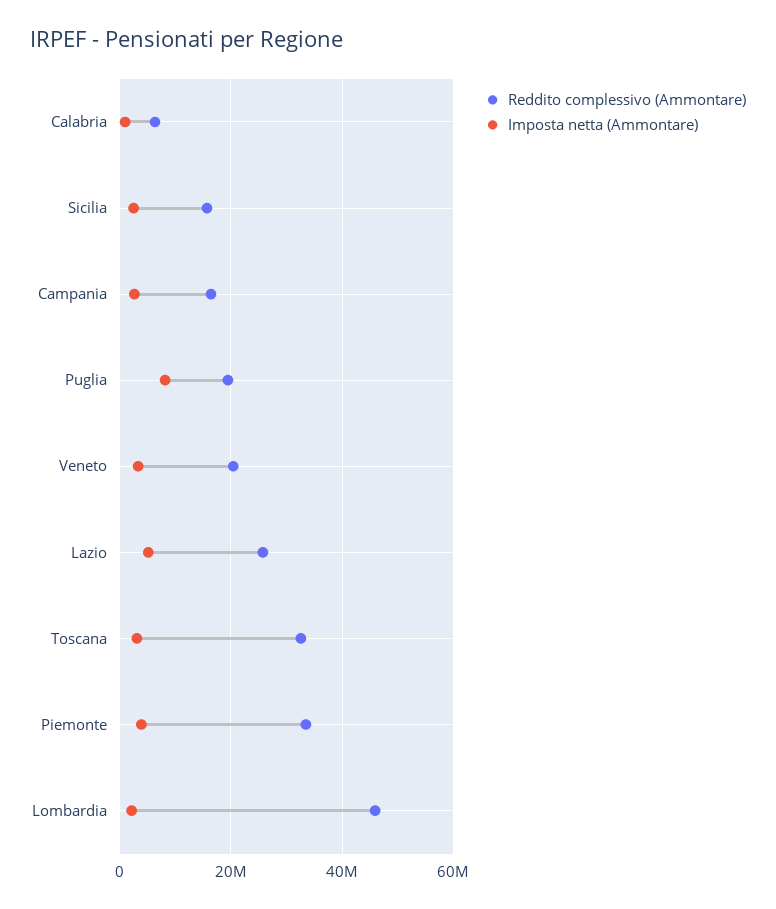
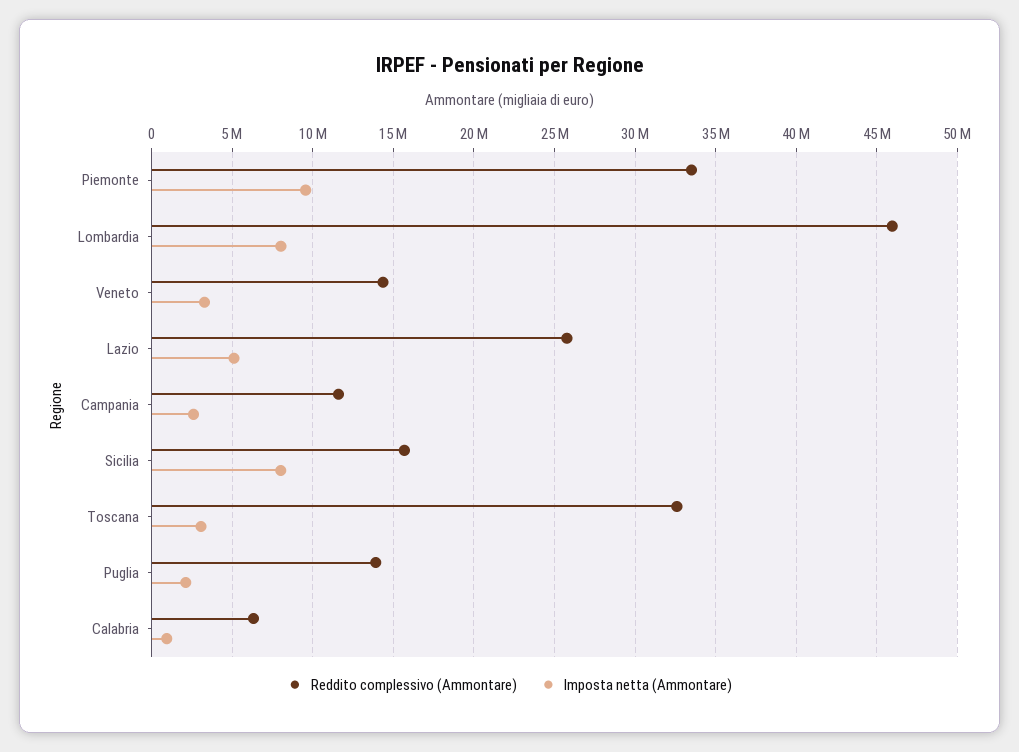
Imposta netta (Ammontare), Sicilia: 2000000 -> 8000000
Reddito complessivo (Ammontare), Campania: 16000000 -> 11500000
Reddito complessivo (Ammontare), Puglia: 20000000 -> 14000000
Imposta netta (Ammontare), Puglia: 8000000 -> 2000000
Reddito complessivo (Ammontare), Veneto: 20000000 -> 14500000
Imposta netta (Ammontare), Piemonte: 4000000 -> 9500000
Imposta netta (Ammontare), Lombardia: 2000000 -> 8000000

